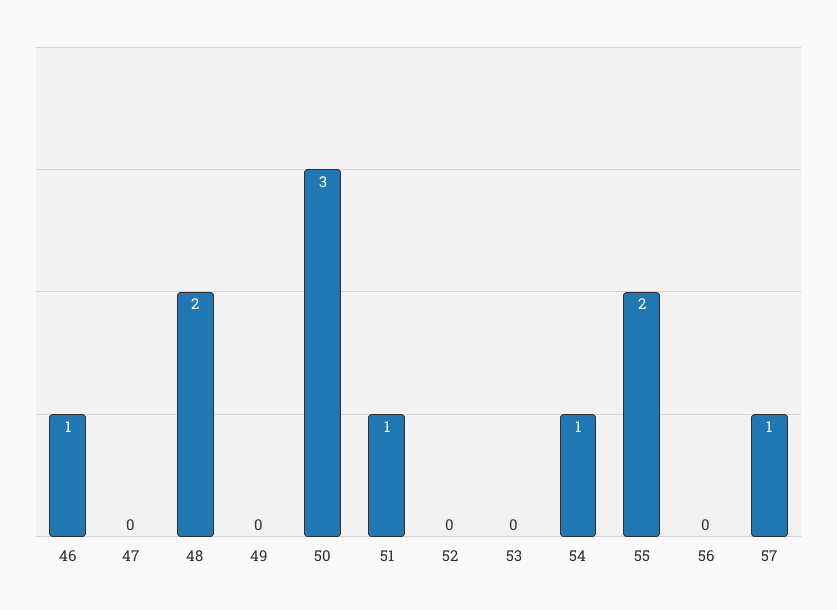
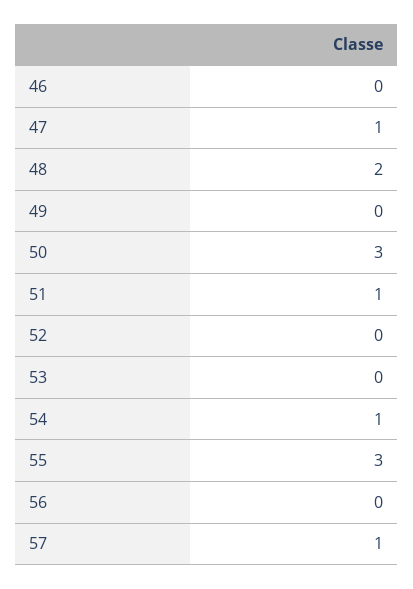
46: 1 -> 0
47: 0 -> 1
55: 2 -> 3

